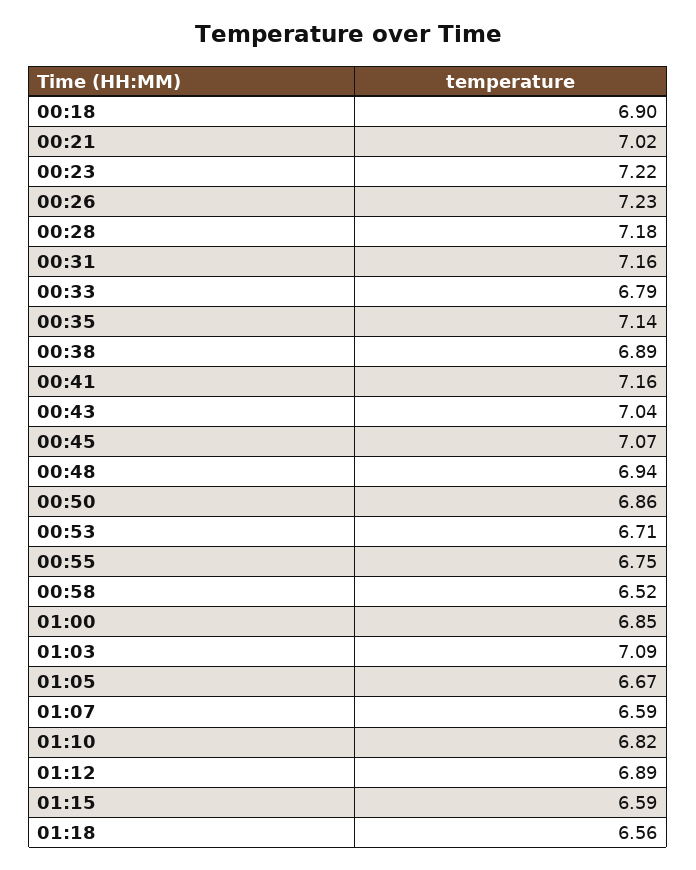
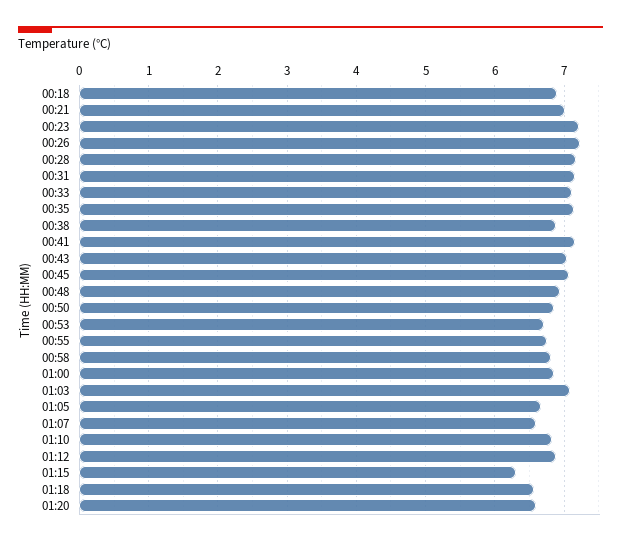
00:33: 6.79 -> 7.1
00:58: 6.52 -> 6.8
01:15: 6.59 -> 6.3
01:20: none -> 6.6

